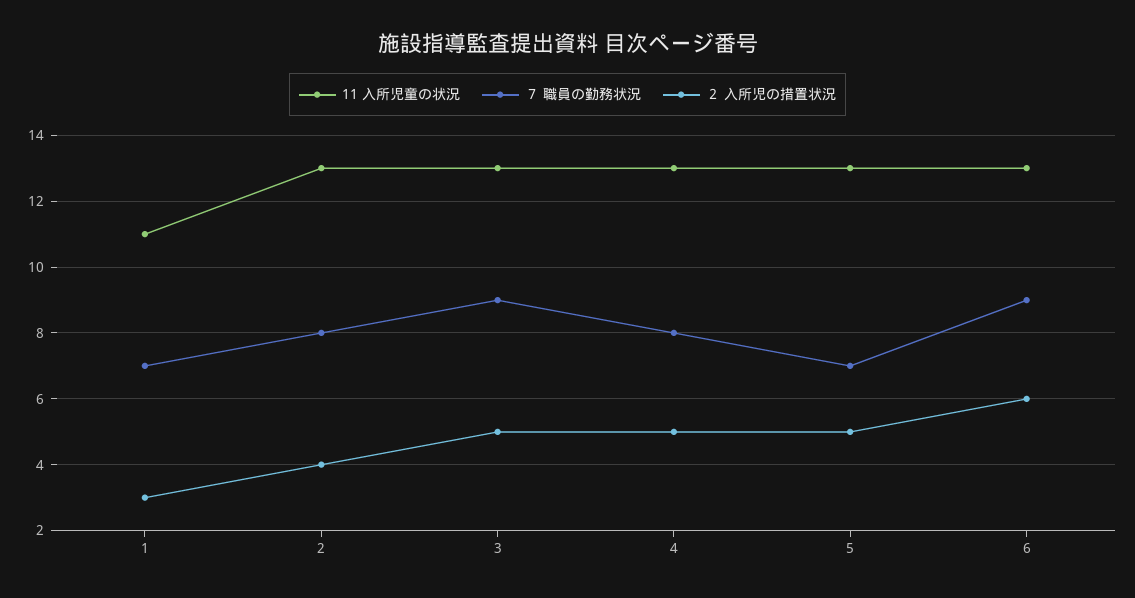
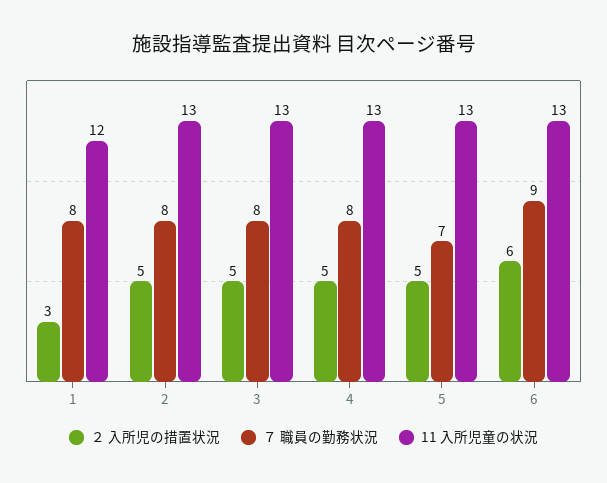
11 入所児童の状況, 1: 11 -> 12
７ 職員の勤務状況, 1: 7 -> 8
２ 入所児の措置状況, 2: 4 -> 5
７ 職員の勤務状況, 3: 9 -> 8

